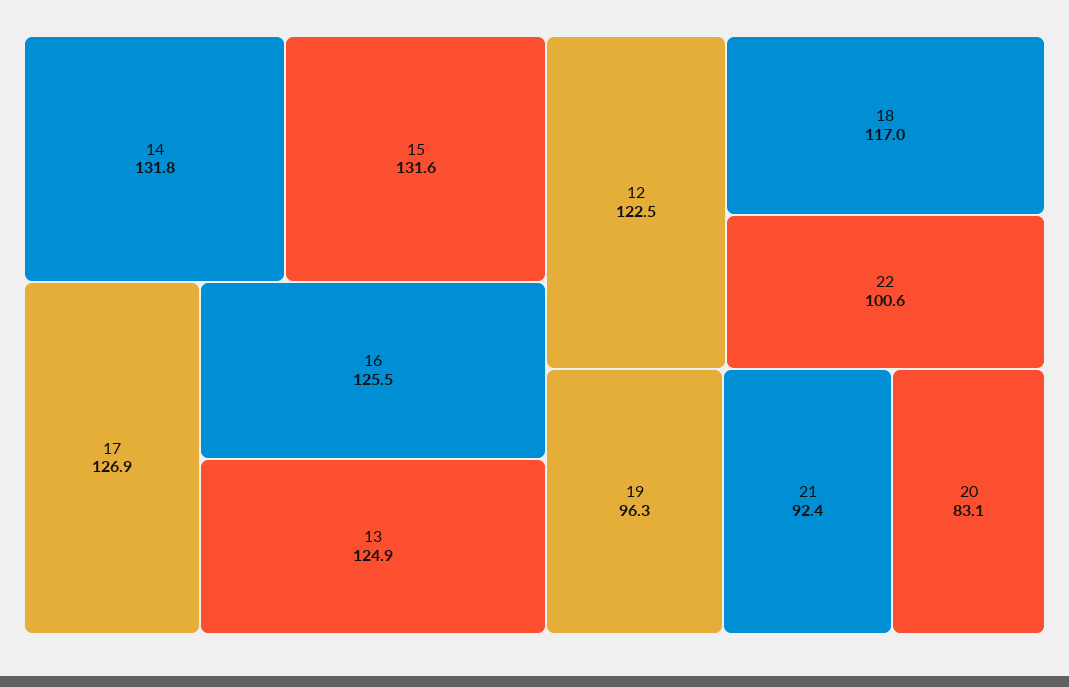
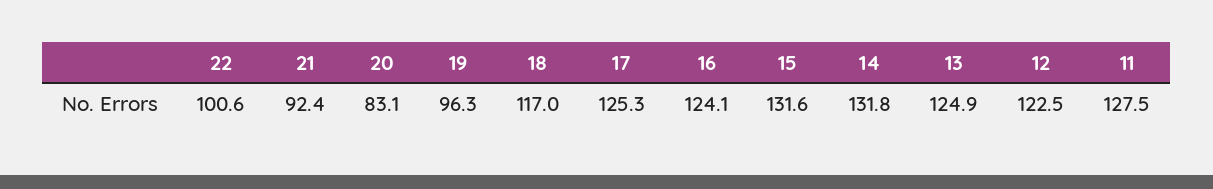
17: 126.9 -> 125.3
16: 125.5 -> 124.1
11: none -> 127.5

